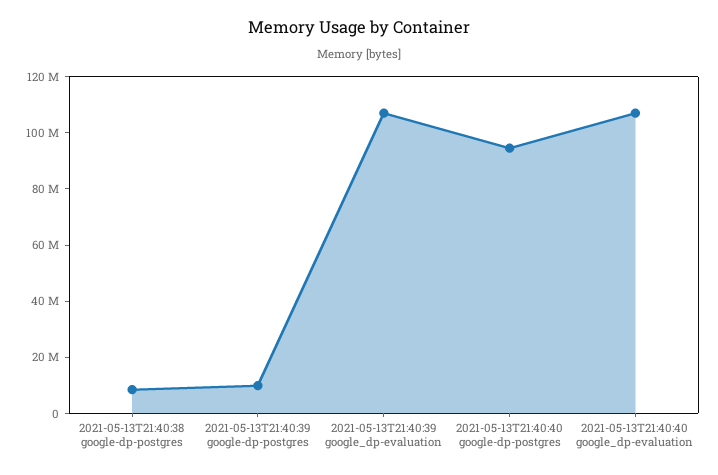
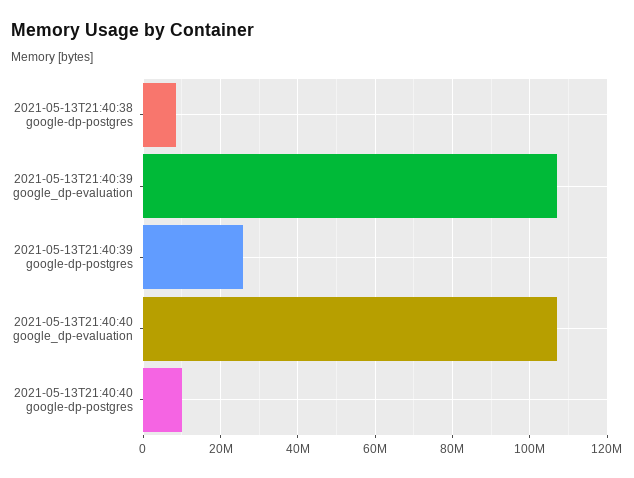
2021-05-13T21:40:39 google-dp-postgres: 10000000 -> 26000000
2021-05-13T21:40:40 google-dp-postgres: 95000000 -> 10000000

